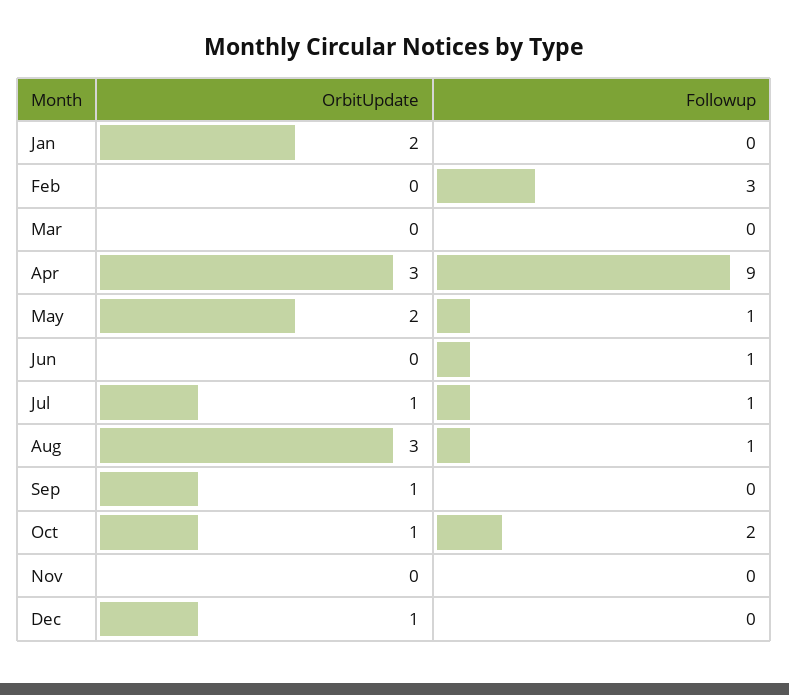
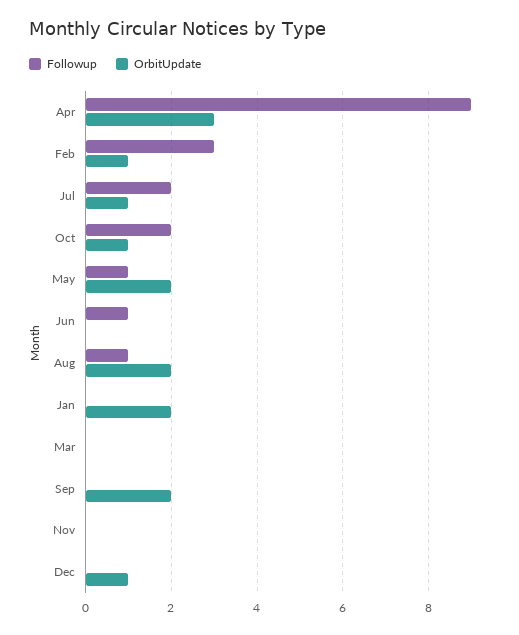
OrbitUpdate, Feb: 0 -> 1
Followup, Jul: 1 -> 2
OrbitUpdate, Aug: 3 -> 2
OrbitUpdate, Sep: 1 -> 2

